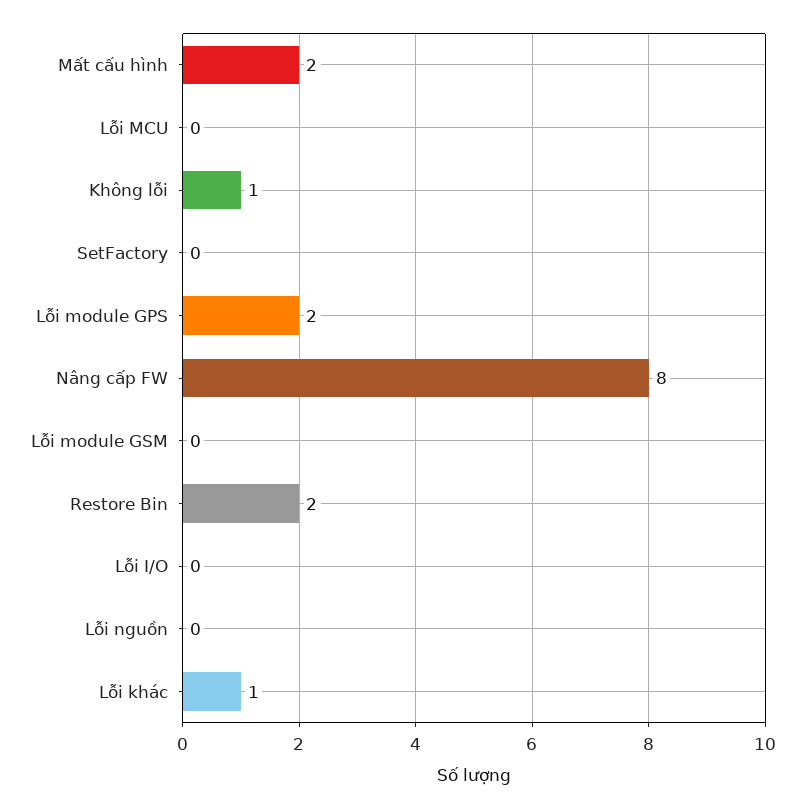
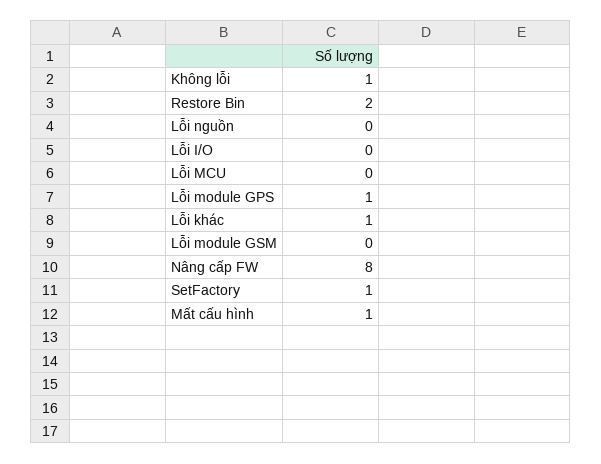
Mất cấu hình: 2 -> 1
SetFactory: 0 -> 1
Lỗi module GPS: 2 -> 1

